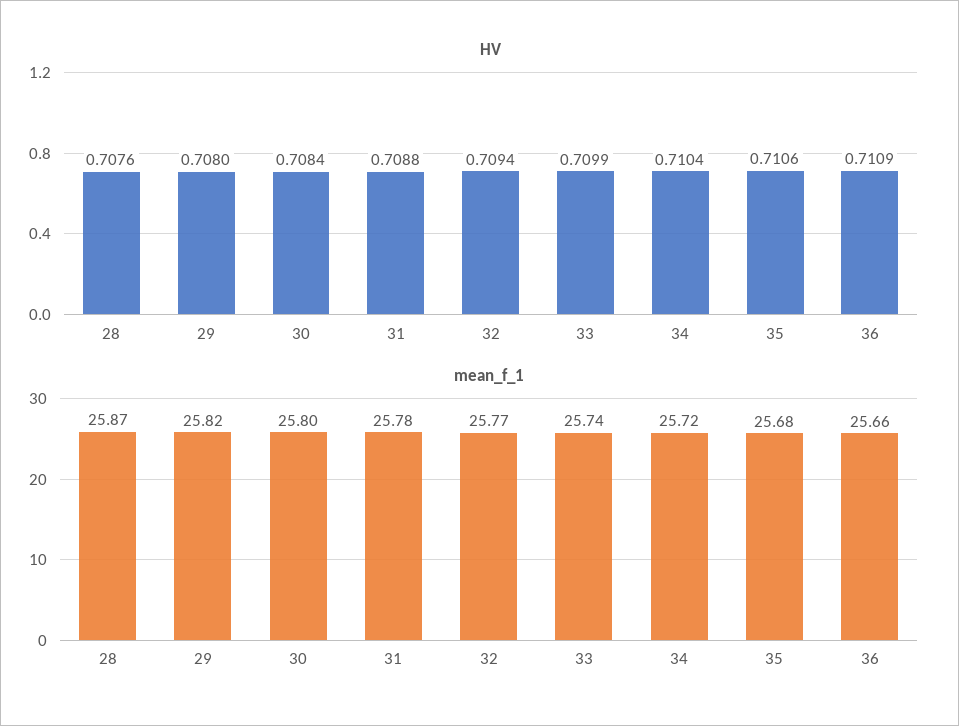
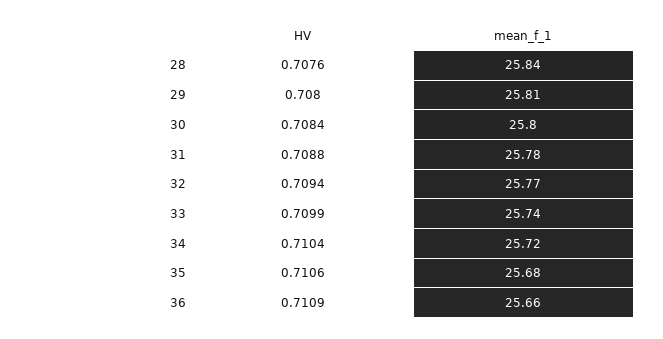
mean_f_1, 28: 25.87 -> 25.84
mean_f_1, 29: 25.82 -> 25.81

